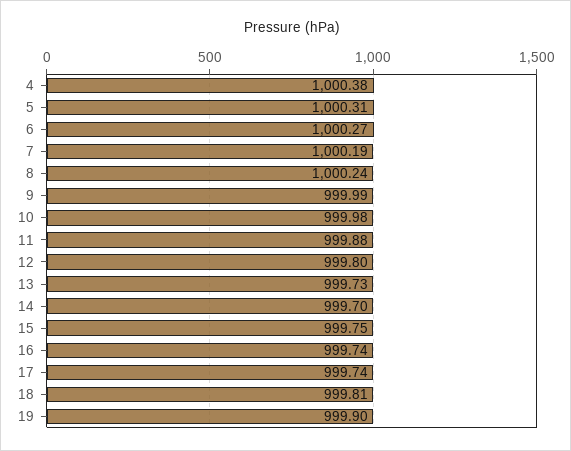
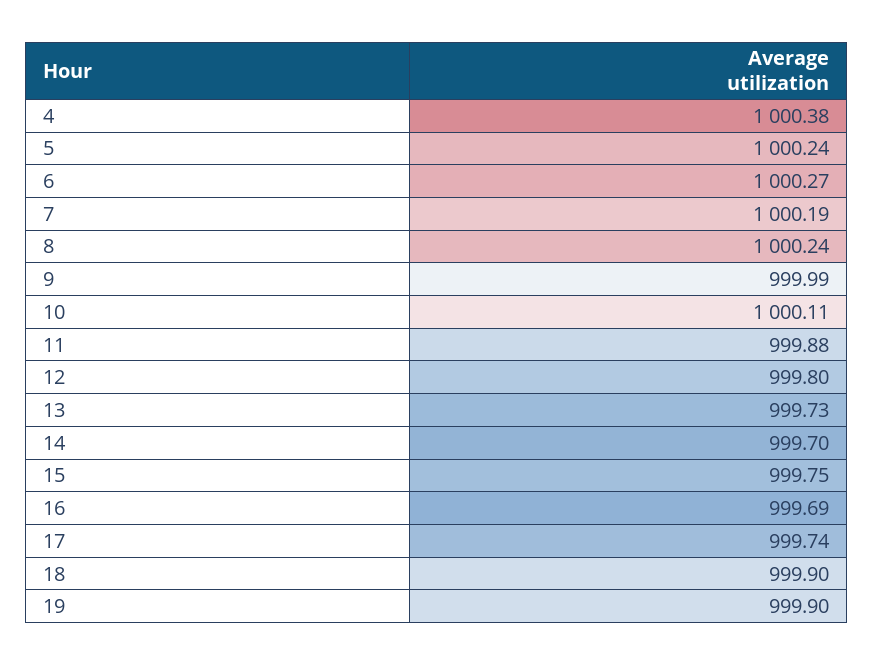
5: 1000.31 -> 1000.24
10: 999.98 -> 1000.11
16: 999.74 -> 999.69
18: 999.81 -> 999.9

